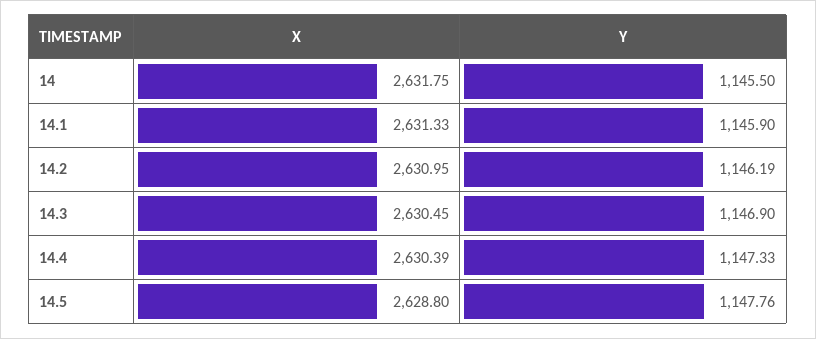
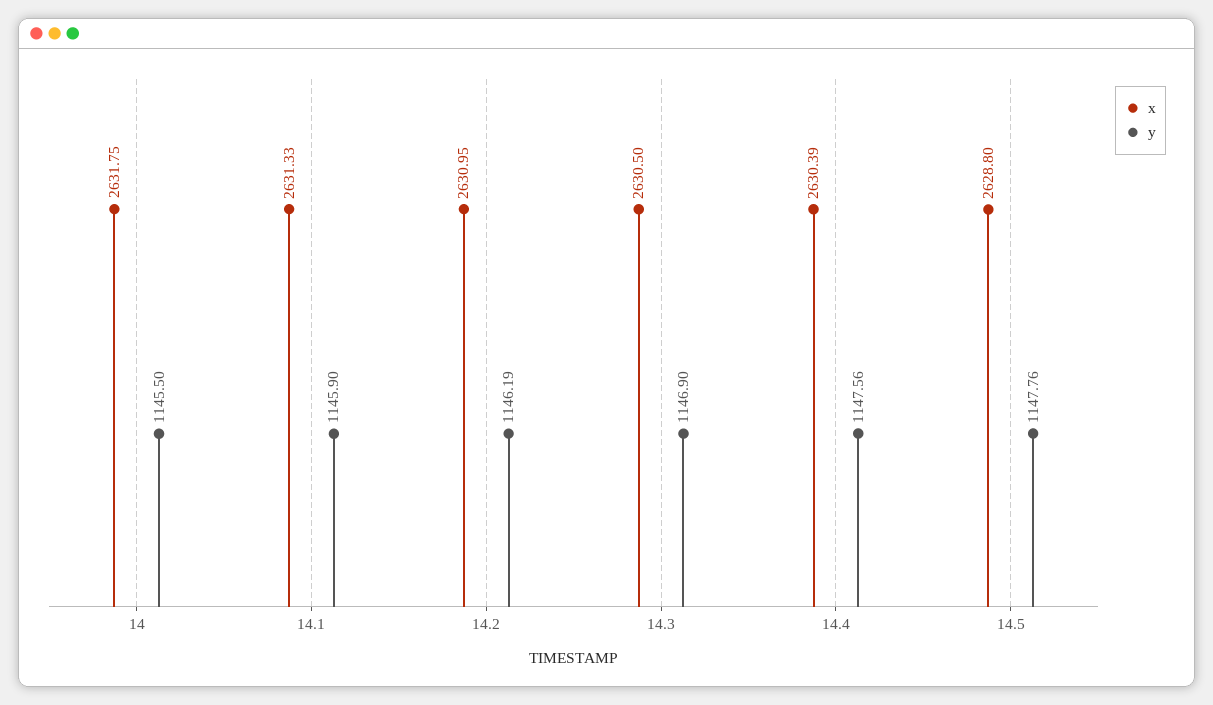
X, 14.3: 2630.45 -> 2630.5
Y, 14.4: 1147.33 -> 1147.56

